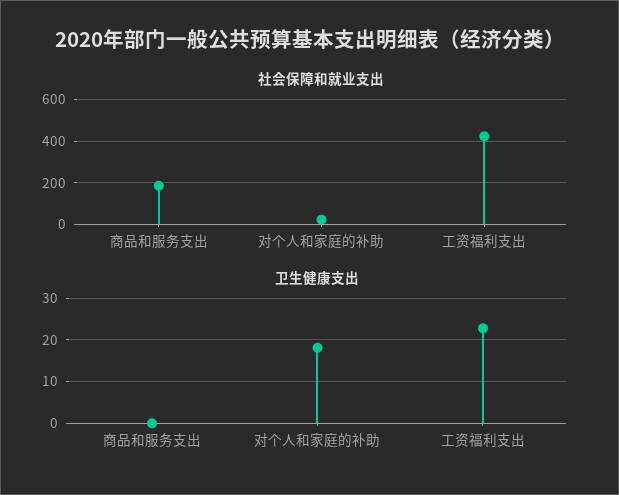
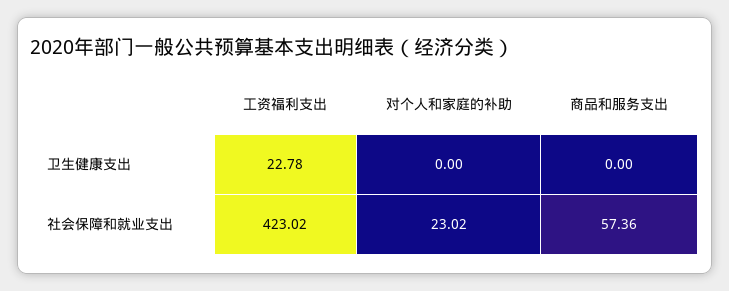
社会保障和就业支出, 商品和服务支出: 200 -> 57.36
卫生健康支出, 对个人和家庭的补助: 18 -> 0

